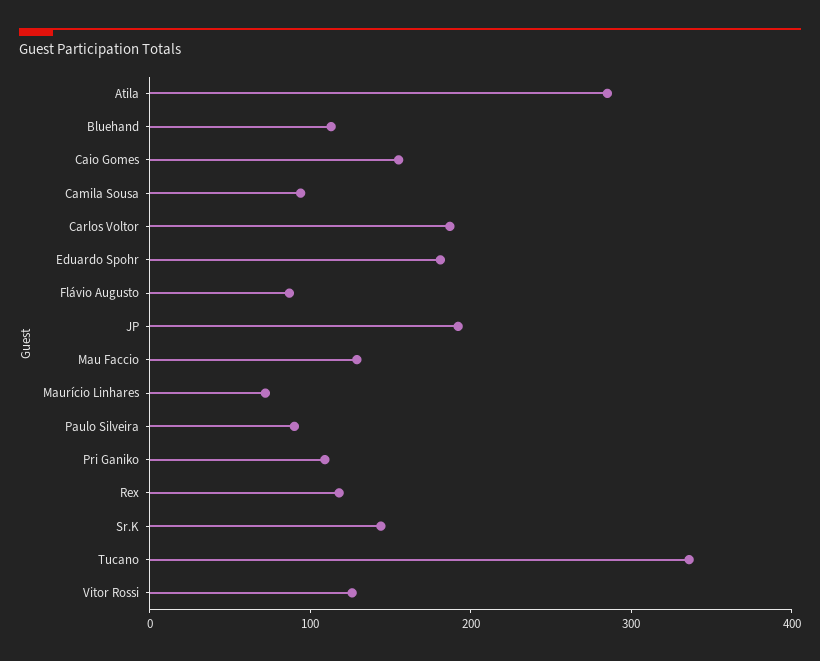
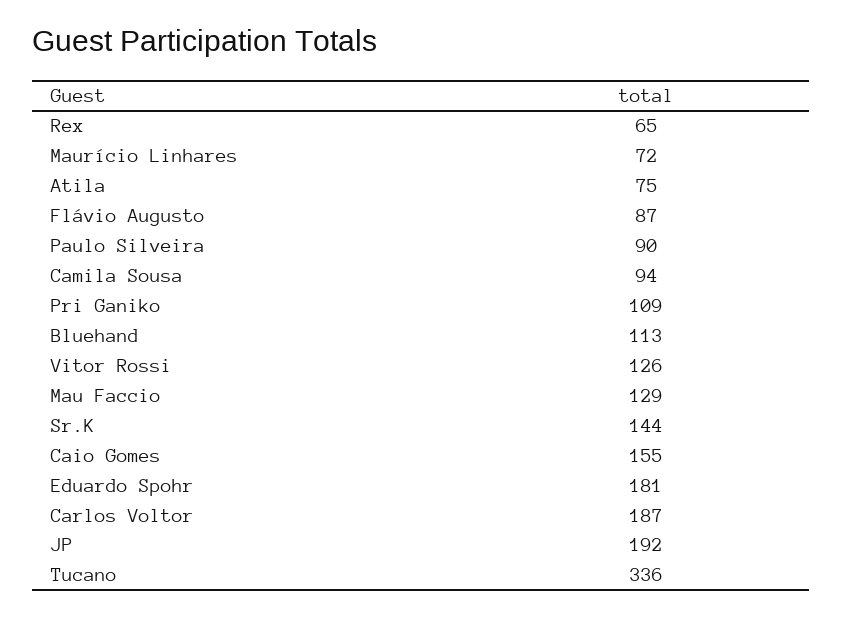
Atila: 280 -> 75
Rex: 120 -> 65

